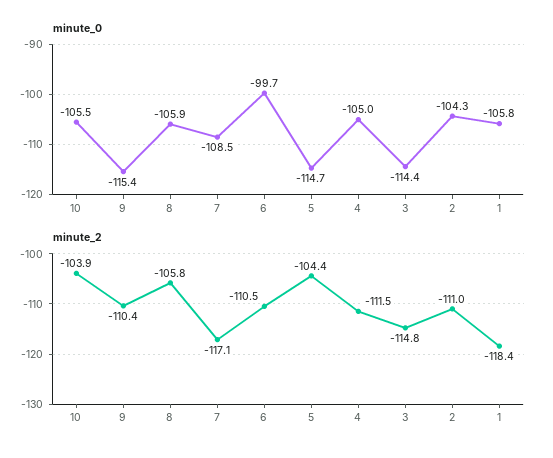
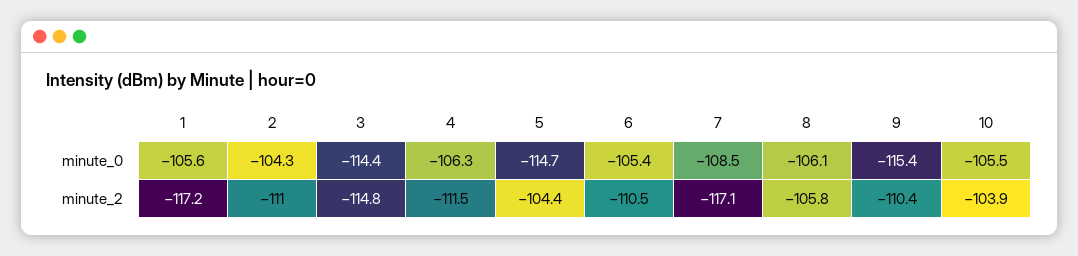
minute_0, 8: -105.9 -> -106.1
minute_0, 6: -99.7 -> -105.4
minute_0, 4: -105 -> -106.3
minute_0, 1: -105.8 -> -105.6
minute_2, 1: -118.4 -> -117.2

